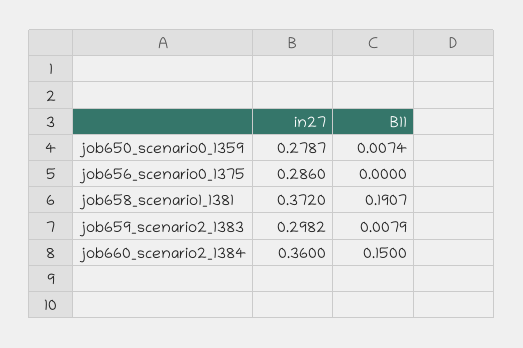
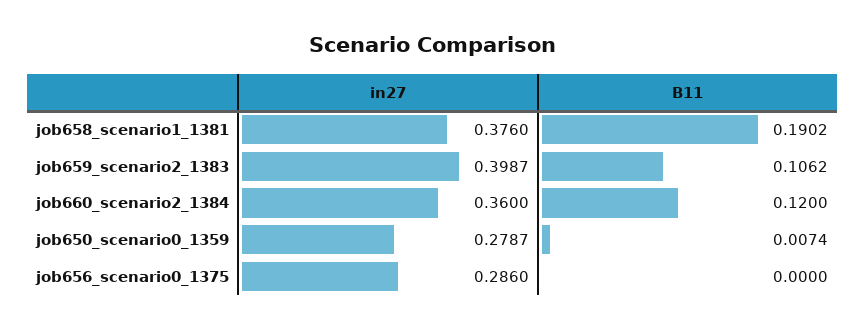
in27, job658_scenario1_1381: 0.372 -> 0.376
B11, job658_scenario1_1381: 0.1907 -> 0.1902
in27, job659_scenario2_1383: 0.2982 -> 0.3987
B11, job659_scenario2_1383: 0.0079 -> 0.1062
B11, job660_scenario2_1384: 0.15 -> 0.12

